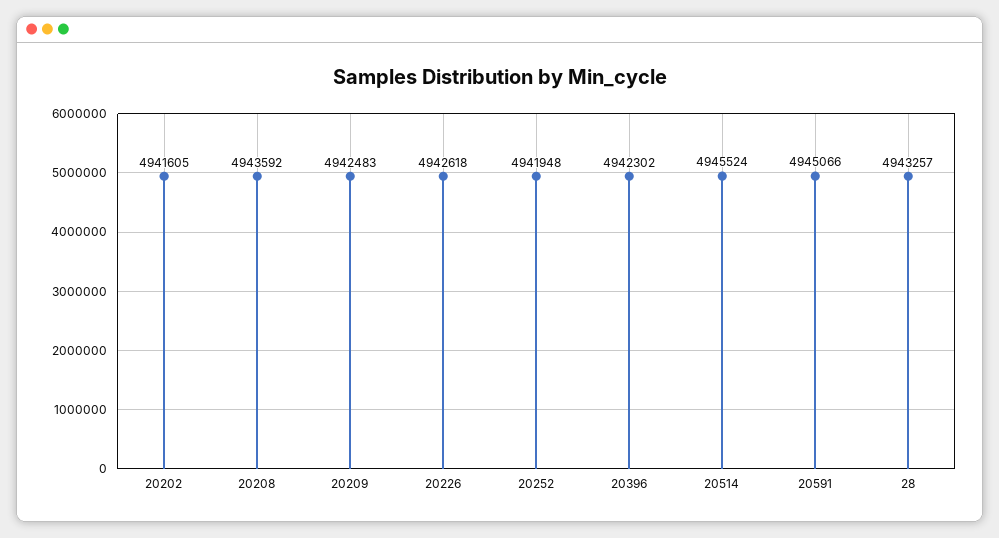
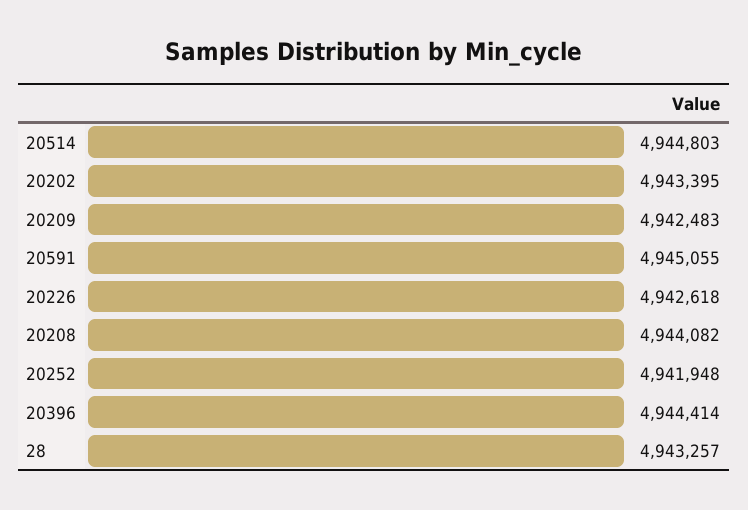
20202: 4941605 -> 4943395
20208: 4943592 -> 4944082
20396: 4942302 -> 4944414
20514: 4945524 -> 4944803
20591: 4945066 -> 4945055

